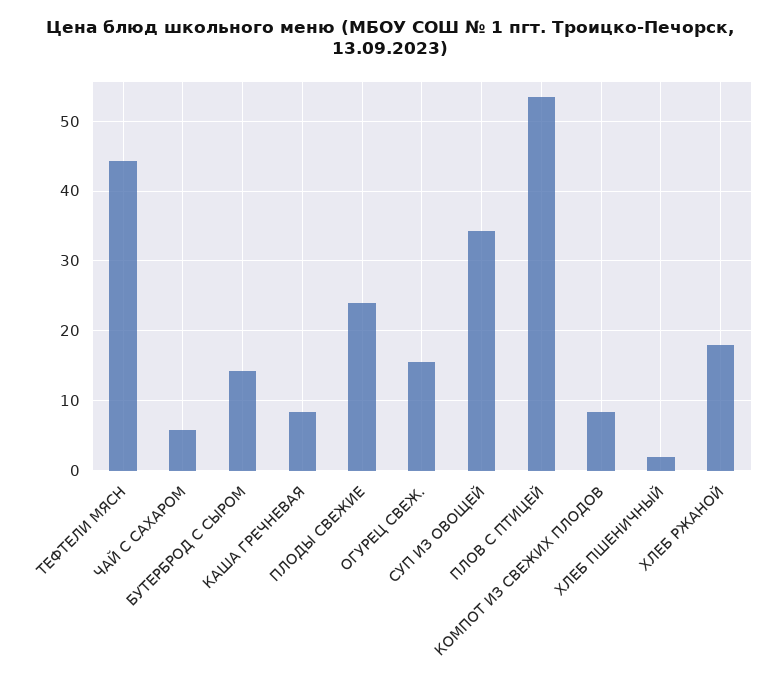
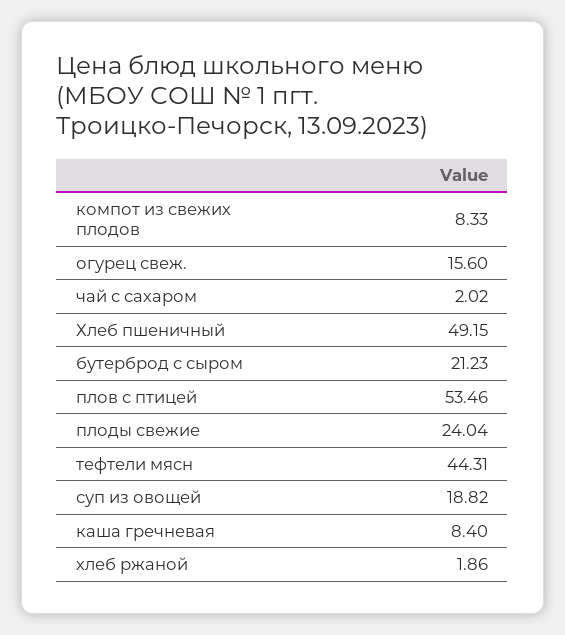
ЧАЙ С САХАРОМ: 6 -> 2.02
БУТЕРБРОД С СЫРОМ: 14 -> 21.23
СУП ИЗ ОВОЩЕЙ: 34 -> 18.82
ХЛЕБ ПШЕНИЧНЫЙ: 2 -> 49.15
ХЛЕБ РЖАНОЙ: 18 -> 1.86

